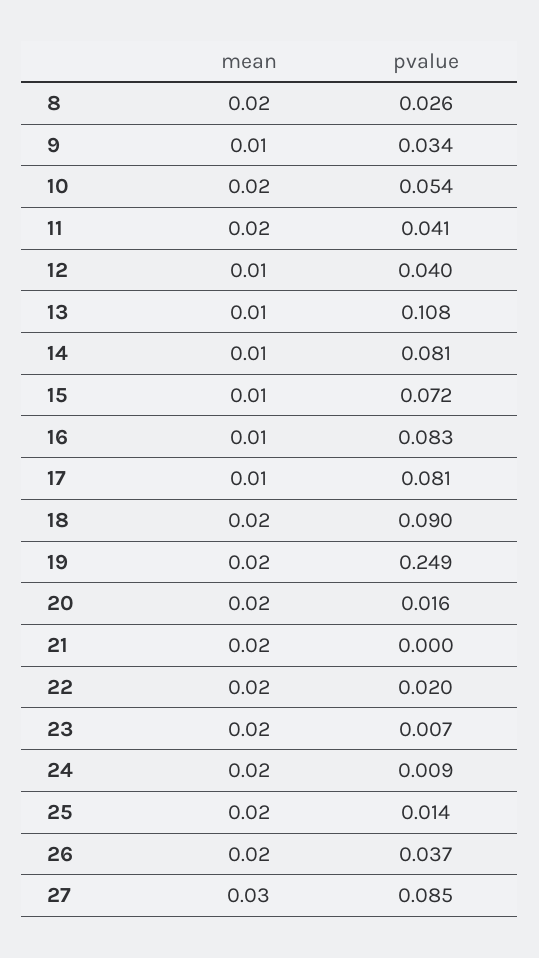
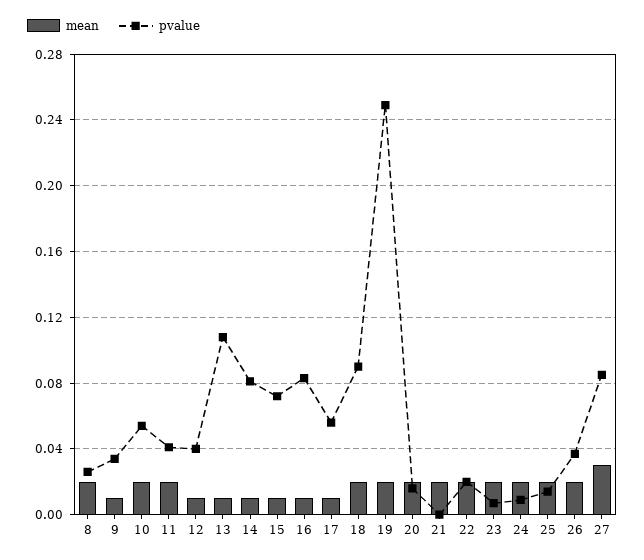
pvalue, 17: 0.081 -> 0.055

